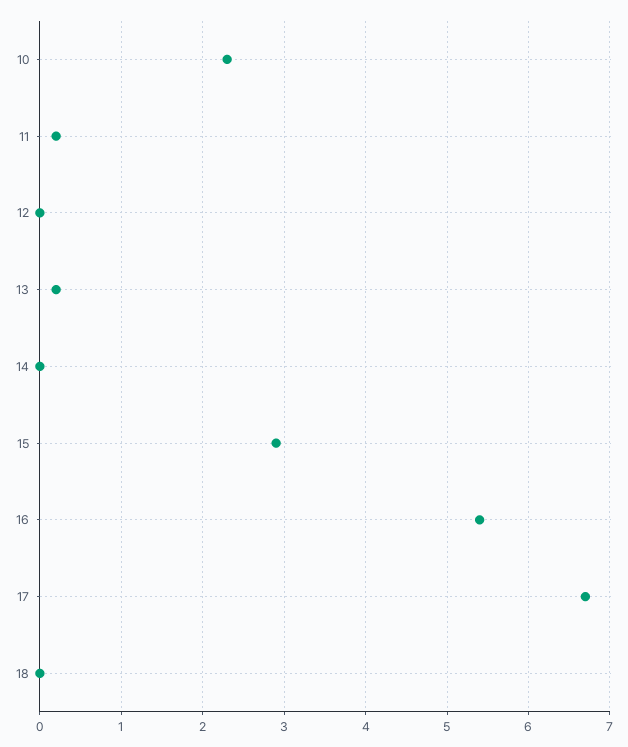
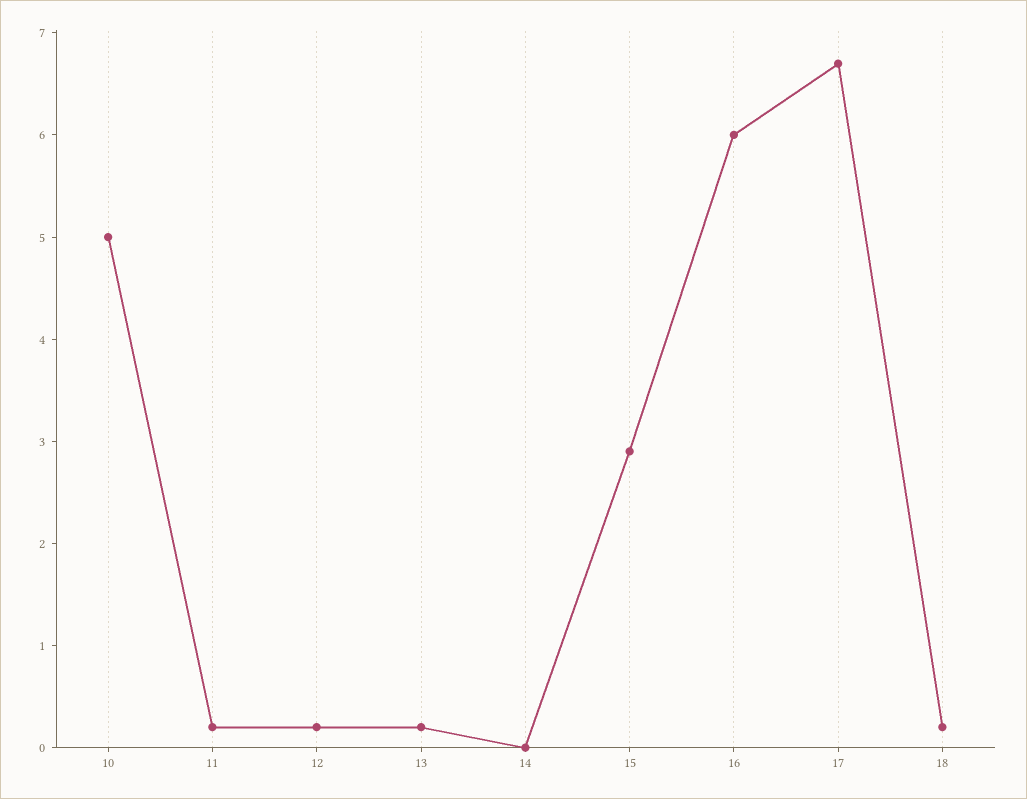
10: 2.3 -> 5
12: 0 -> 0.2
16: 5.4 -> 6
18: 0 -> 0.2

